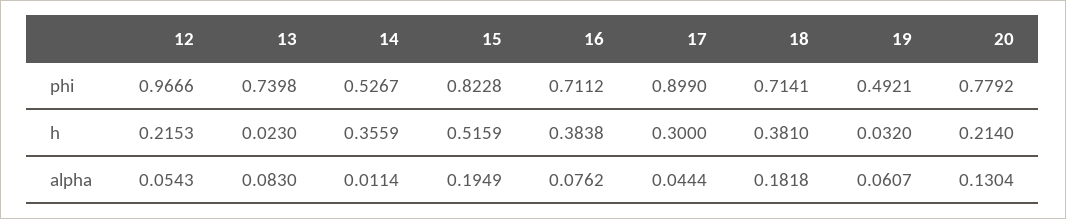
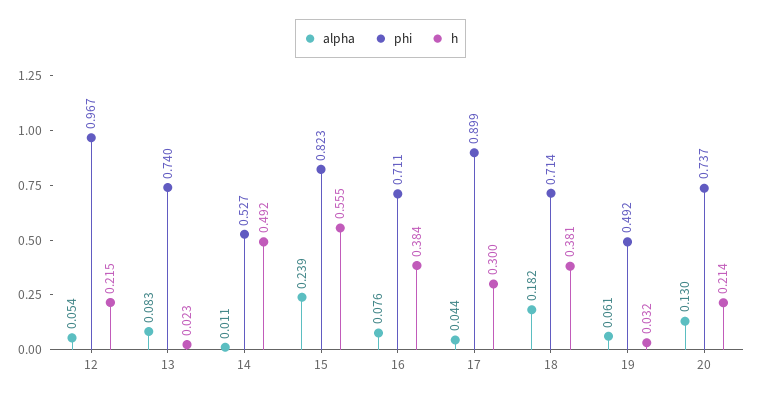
phi, 20: 0.7792 -> 0.737
h, 14: 0.3559 -> 0.492
h, 15: 0.5159 -> 0.555
alpha, 15: 0.1949 -> 0.239

